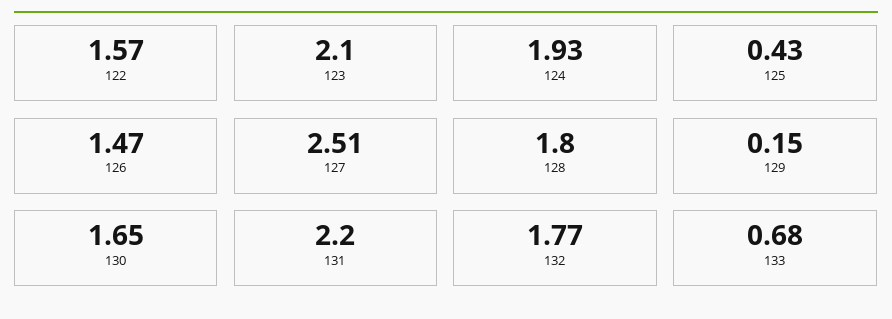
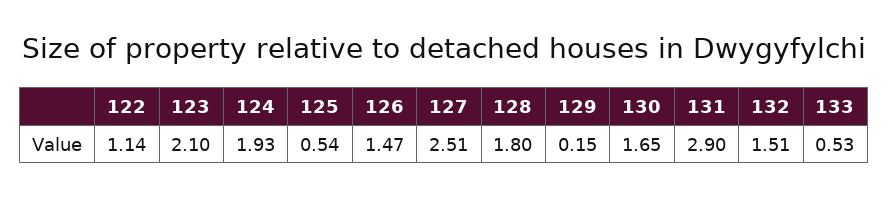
122: 1.57 -> 1.14
125: 0.43 -> 0.54
131: 2.2 -> 2.9
132: 1.77 -> 1.51
133: 0.68 -> 0.53

